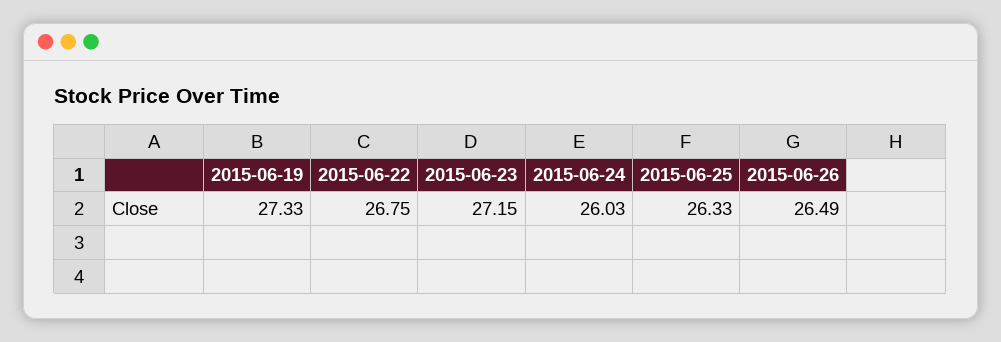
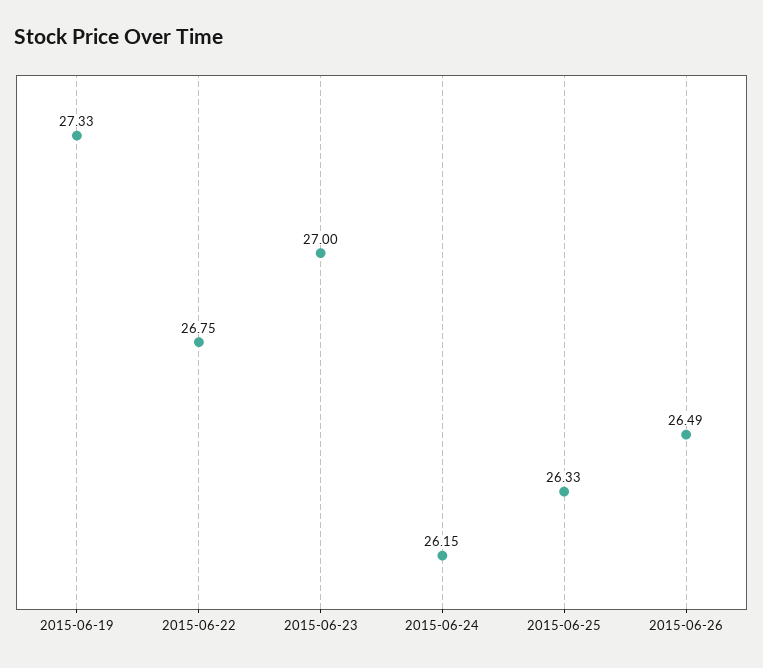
2015-06-23: 27.15 -> 27
2015-06-24: 26.03 -> 26.15

